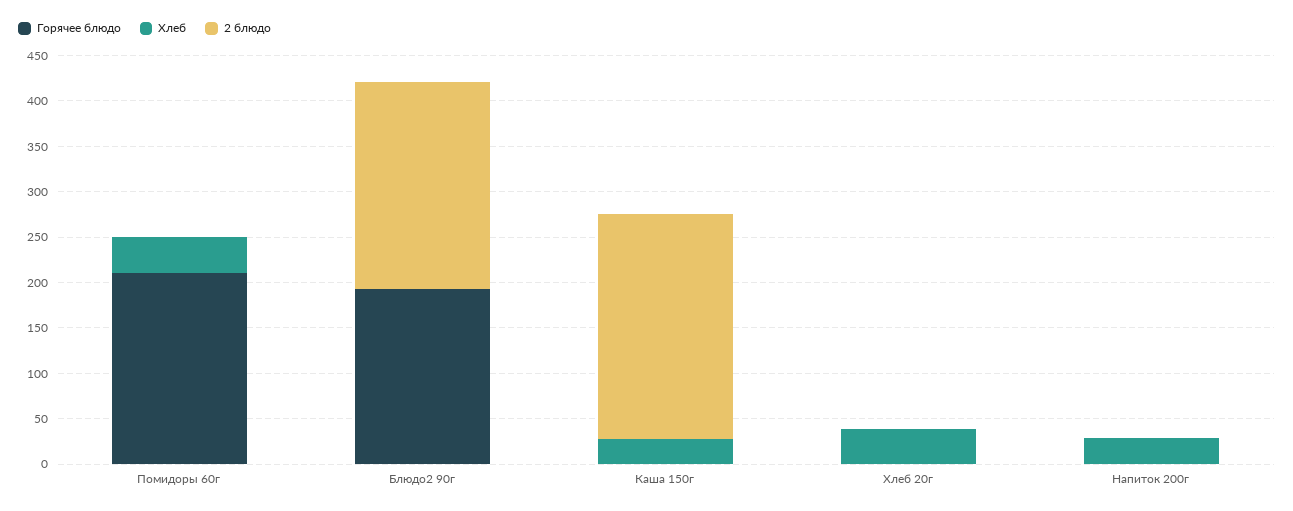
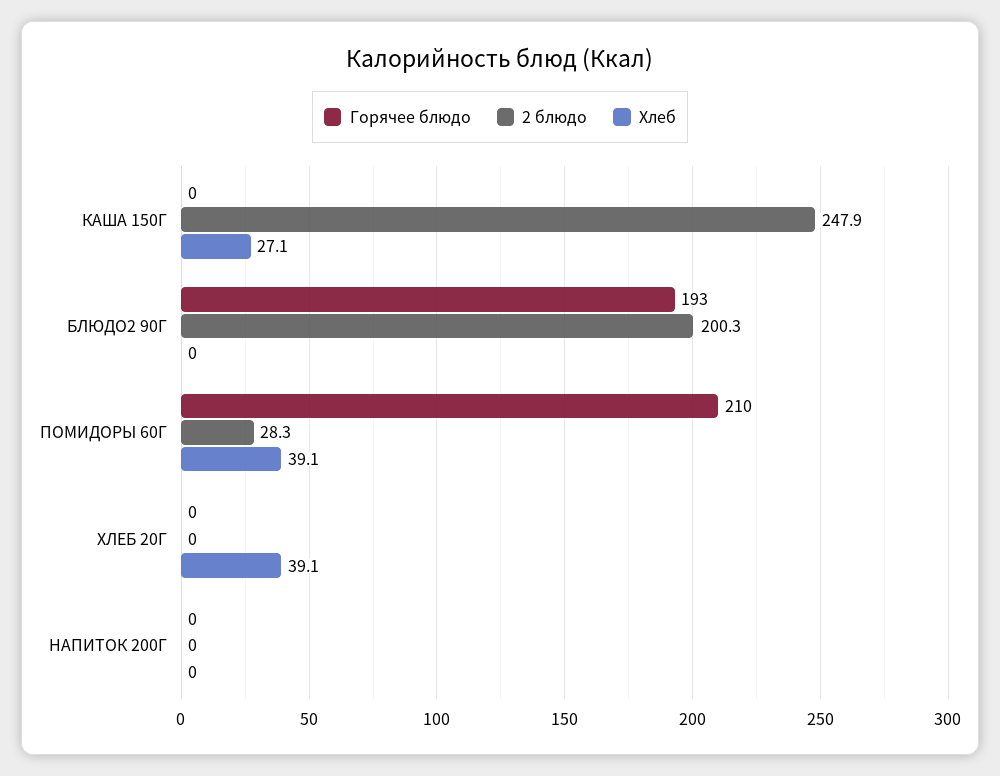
2 блюдо, Помидоры 60г: 0 -> 28.3
2 блюдо, Блюдо2 90г: 230 -> 200.3
Хлеб, Напиток 200г: 30 -> 0

